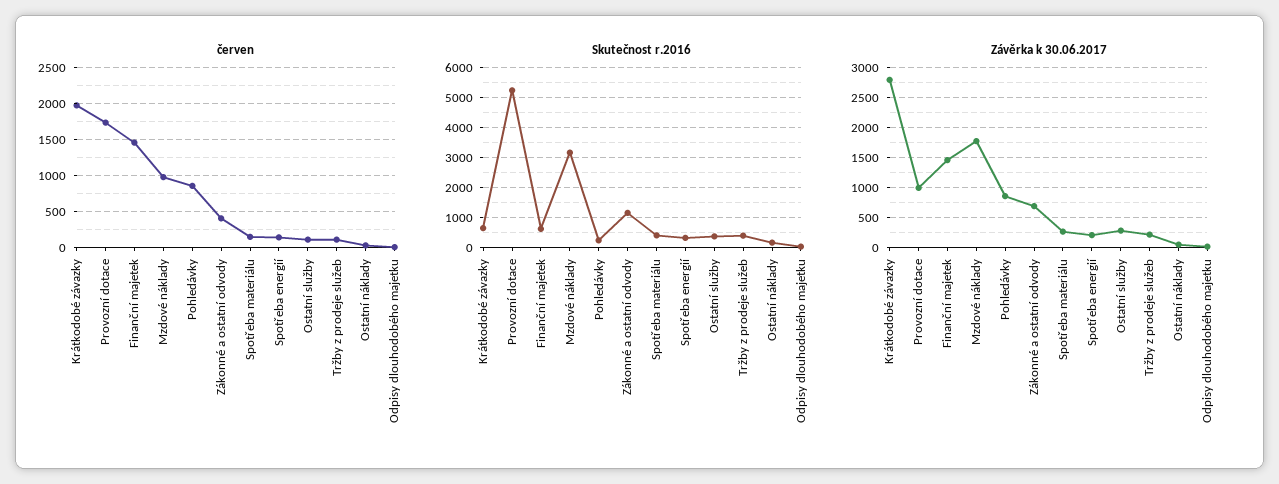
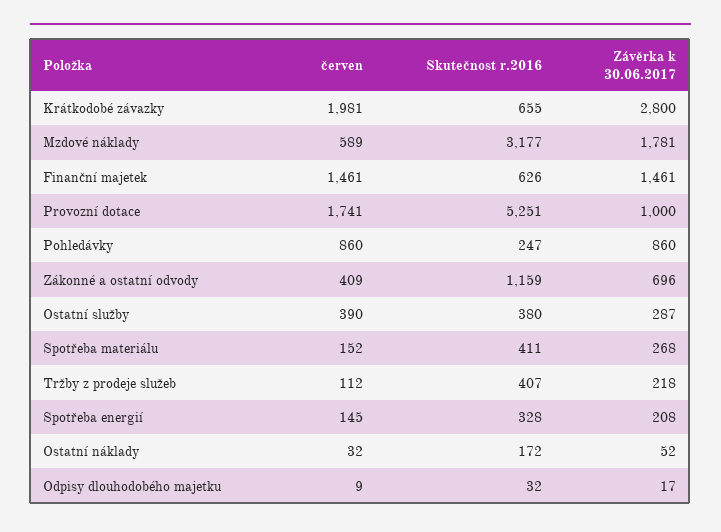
červen, Mzdové náklady: 1000 -> 589
červen, Ostatní služby: 100 -> 390

